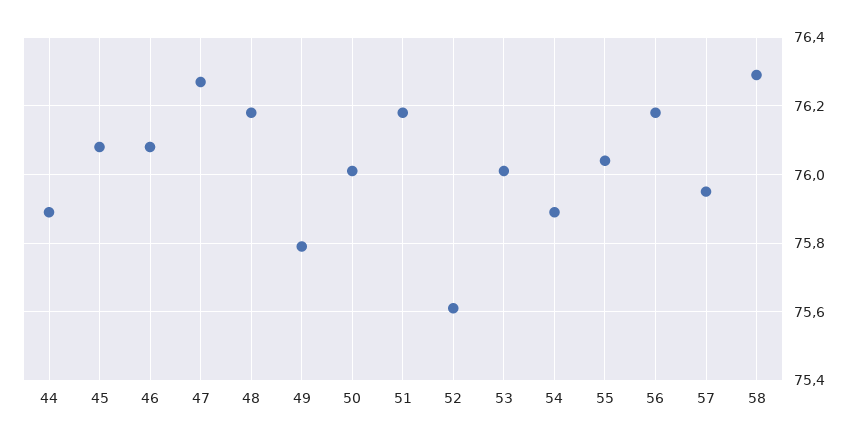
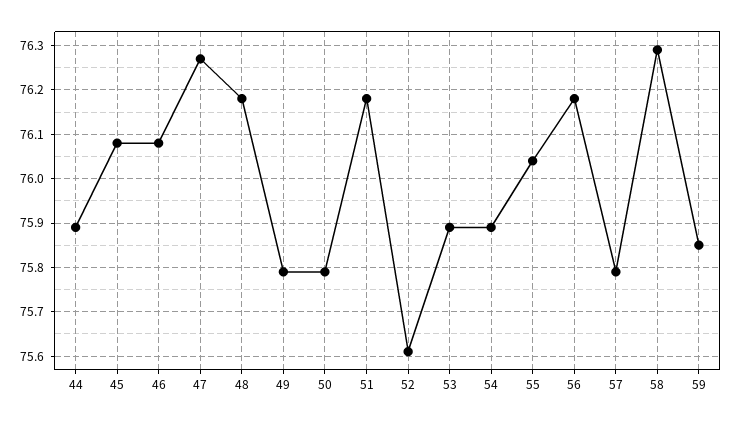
50: 76 -> 75.8
53: 76 -> 75.9
57: 75.95 -> 75.8
59: none -> 75.85

